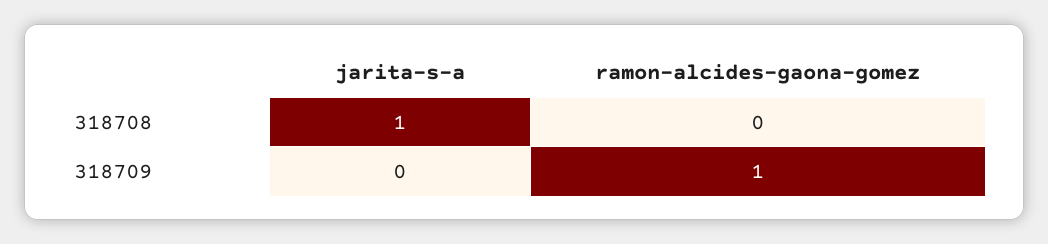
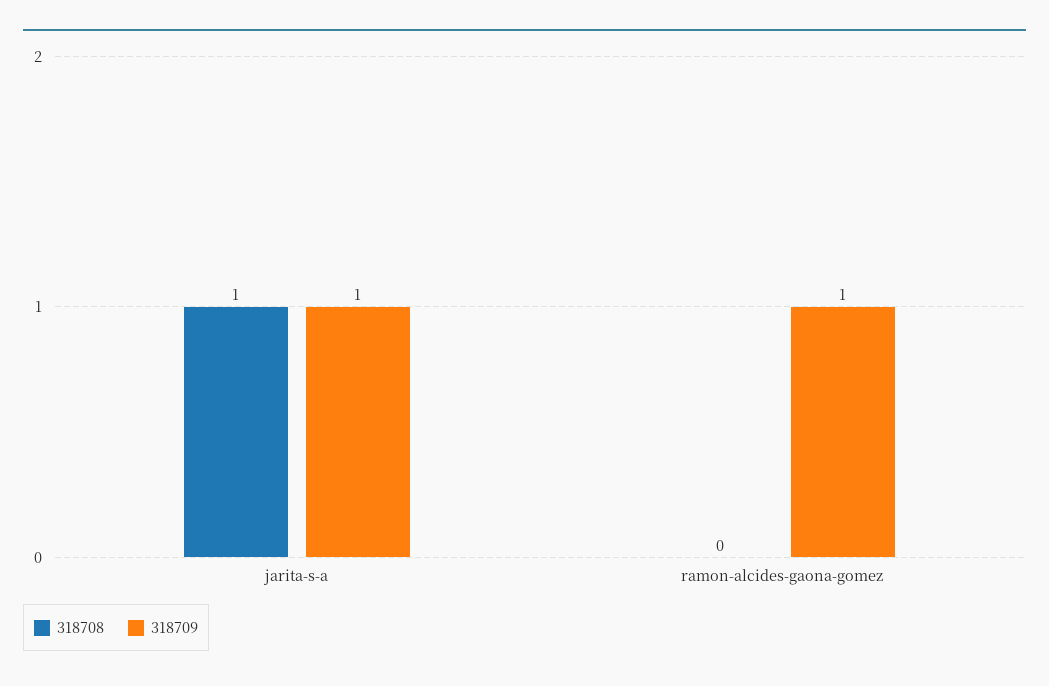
318709, jarita-s-a: 0 -> 1

